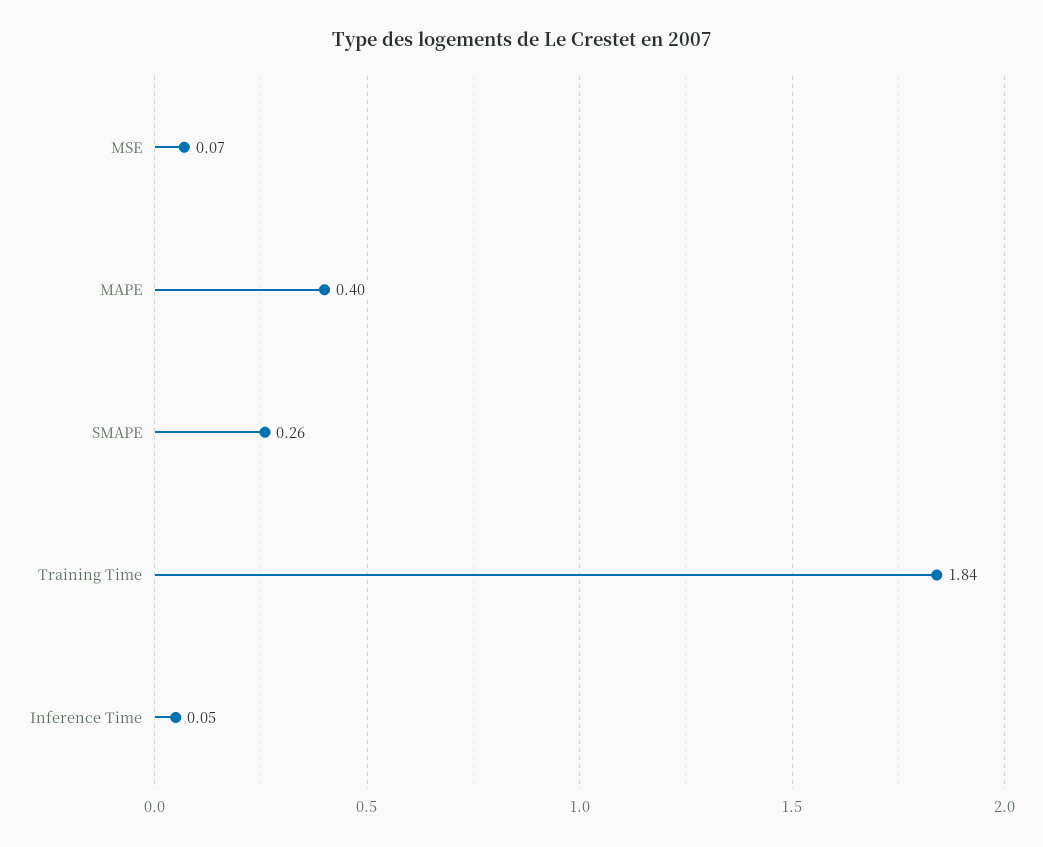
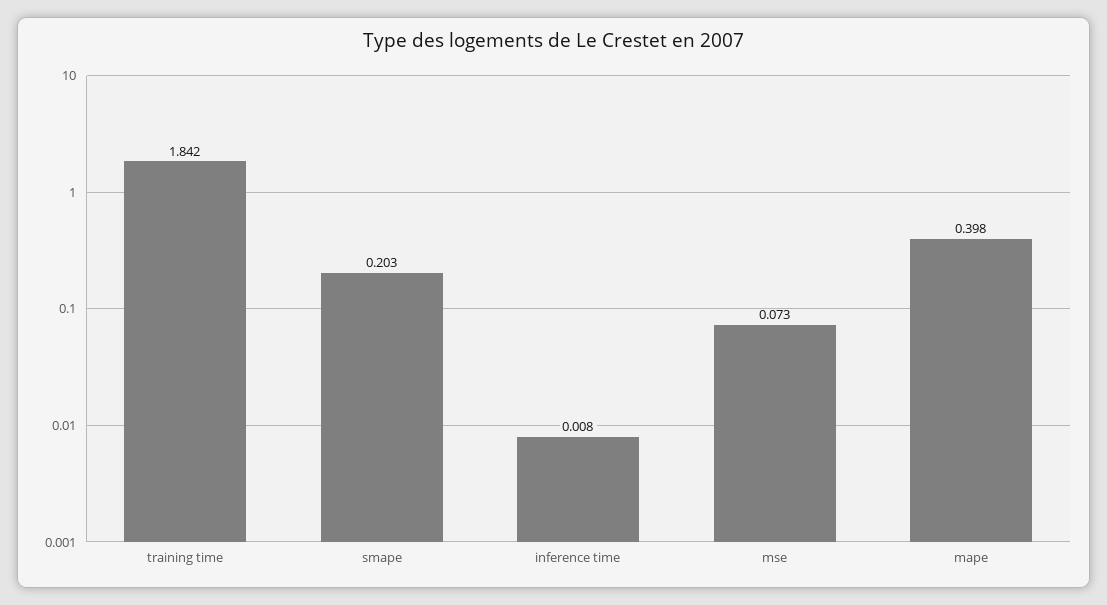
SMAPE: 0.26 -> 0.203
Inference Time: 0.05 -> 0.008

